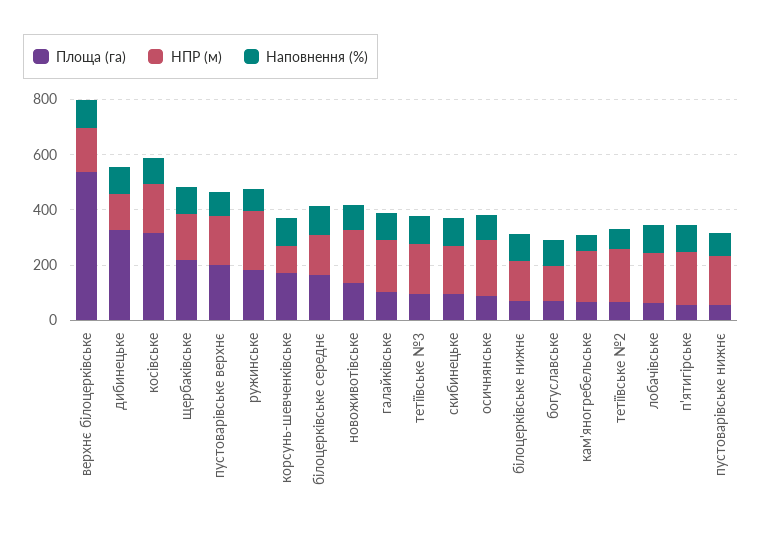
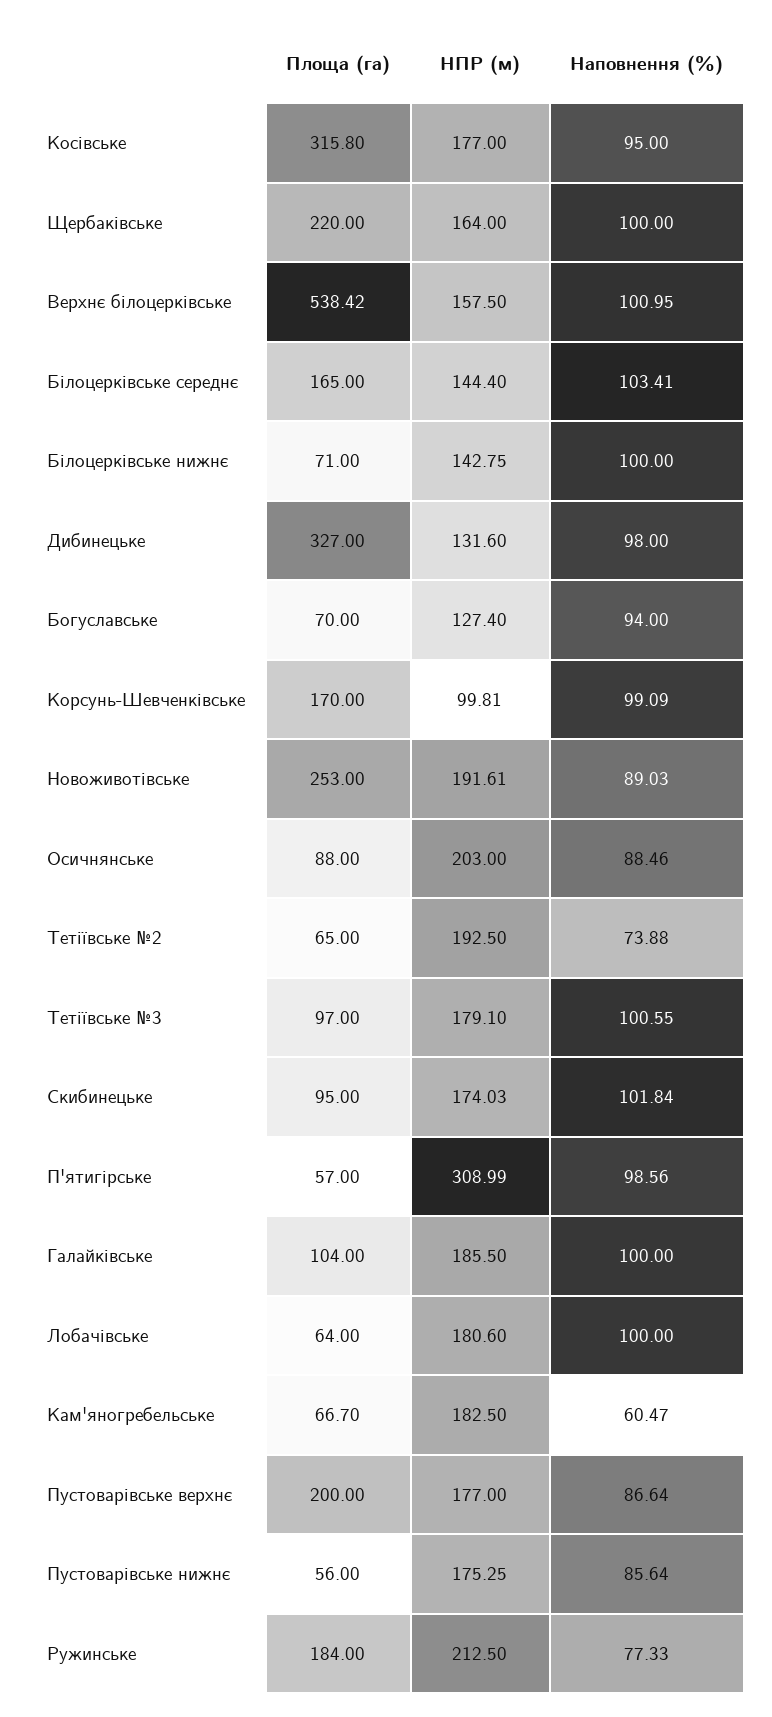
Площа (га), новоживотівське: 150 -> 253
НПР (м), п'ятигірське: 200 -> 308.99

